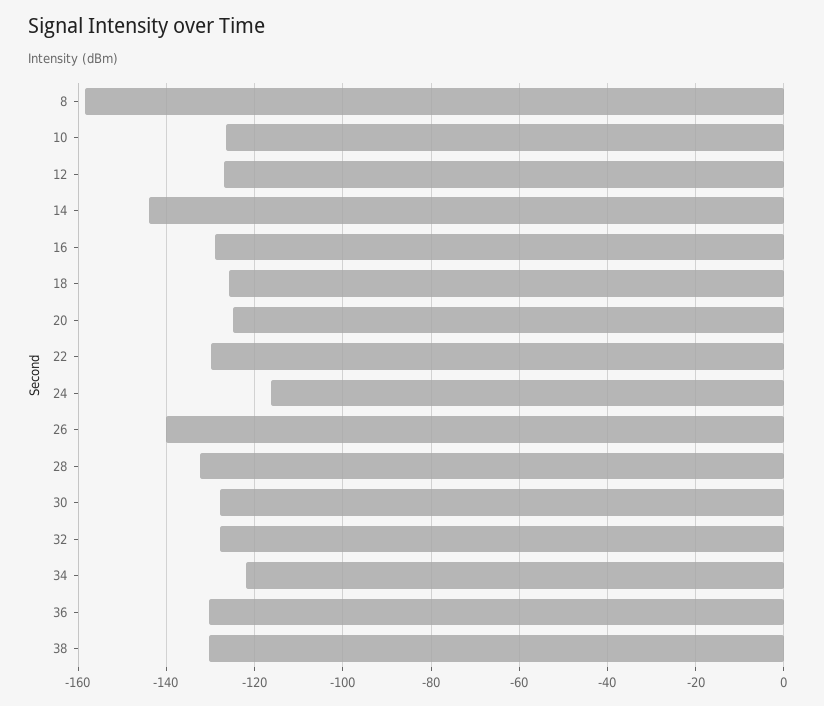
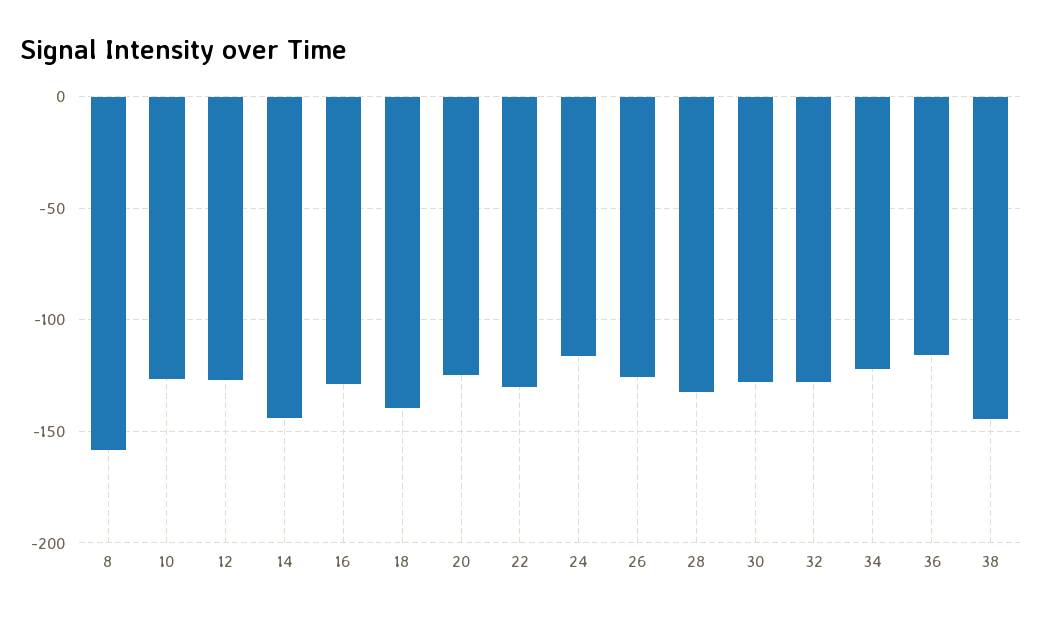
18: -126 -> -140
26: -140 -> -125
36: -130 -> -115
38: -130 -> -145

